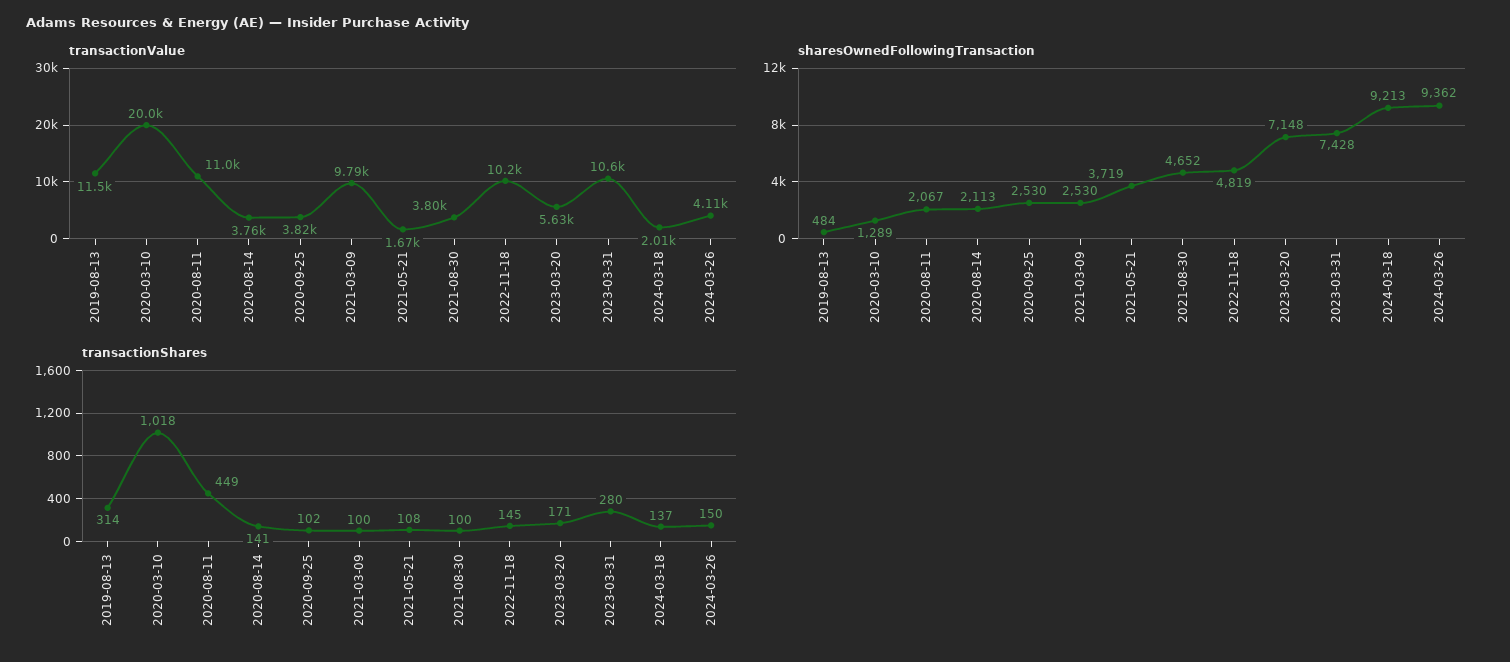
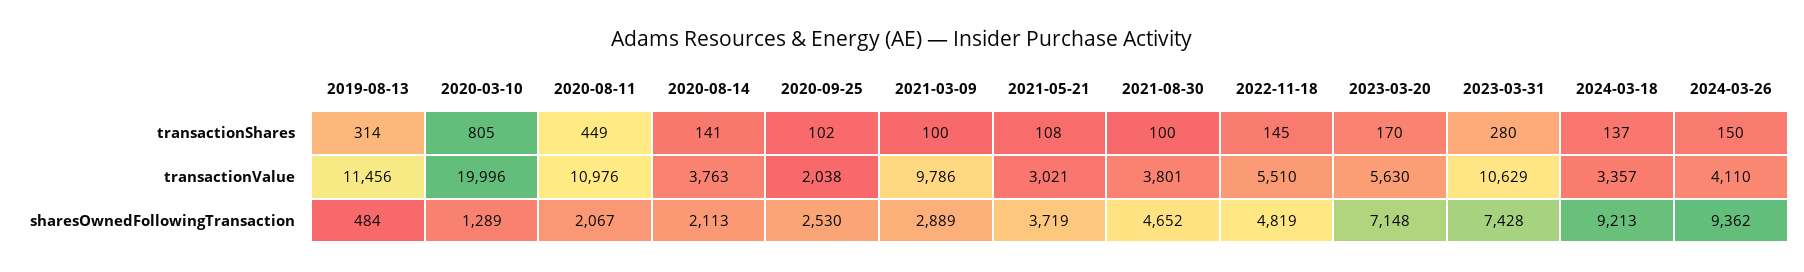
transactionValue, 2020-09-25: 3820 -> 2038
transactionValue, 2021-05-21: 1670 -> 3021
transactionValue, 2022-11-18: 10200 -> 5510
transactionValue, 2024-03-18: 2010 -> 3357
sharesOwnedFollowingTransaction, 2021-03-09: 2530 -> 2889
transactionShares, 2020-03-10: 1018 -> 805
transactionShares, 2023-03-20: 171 -> 170

